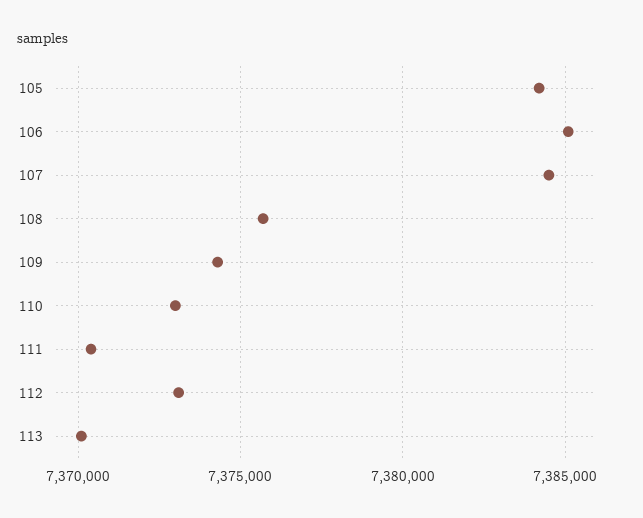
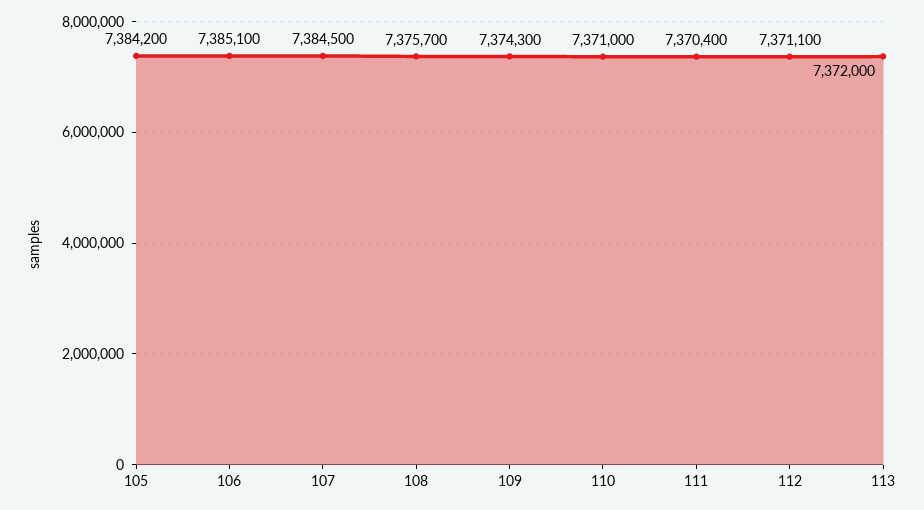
110: 7373000 -> 7371000
112: 7373000 -> 7371100
113: 7370000 -> 7372000

